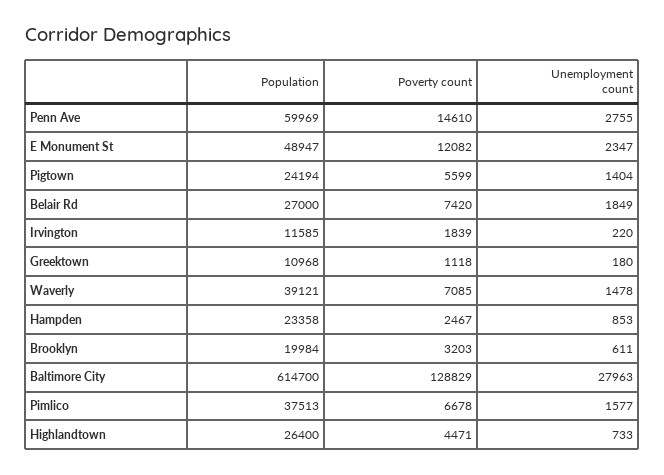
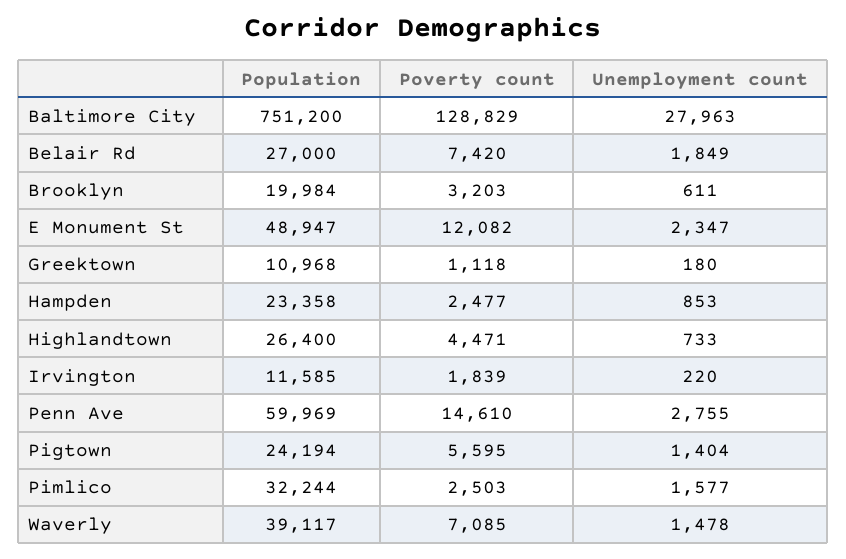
Poverty count, Pigtown: 5599 -> 5595
Population, Waverly: 39121 -> 39117
Poverty count, Hampden: 2467 -> 2477
Population, Baltimore City: 614700 -> 751200
Population, Pimlico: 37513 -> 32244
Poverty count, Pimlico: 6678 -> 2503

